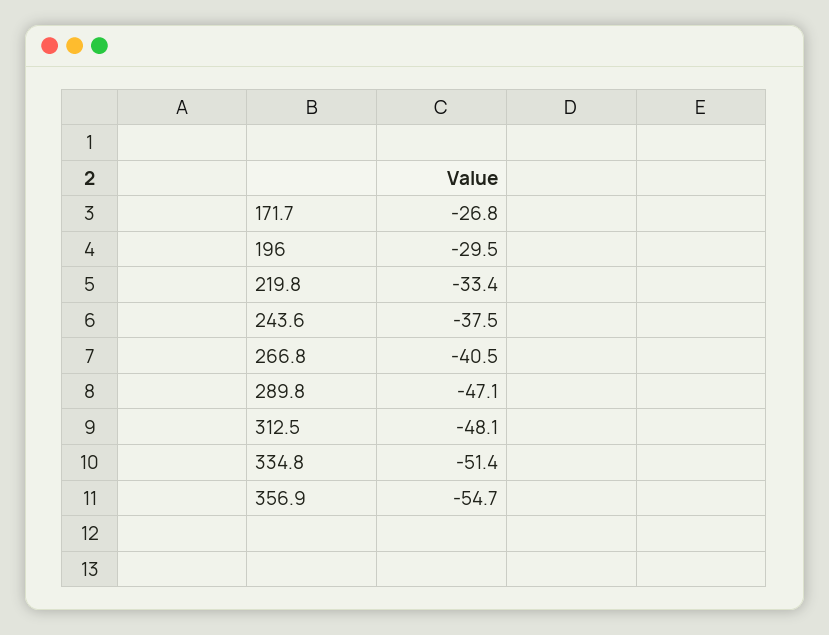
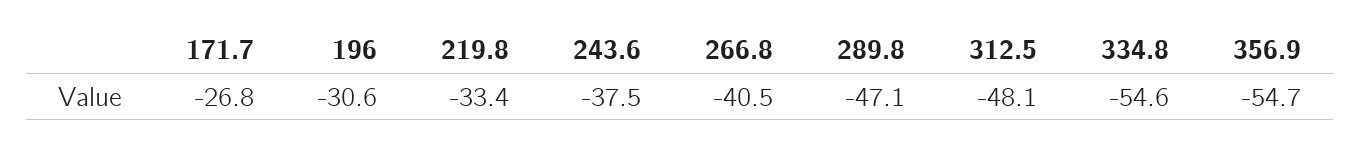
196: -29.5 -> -30.6
334.8: -51.4 -> -54.6

